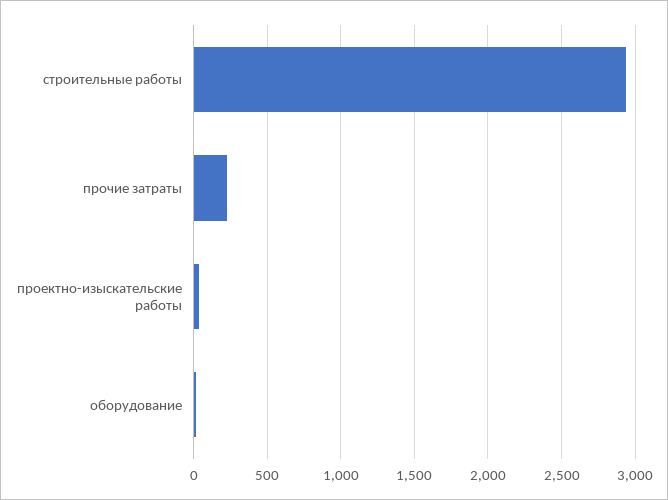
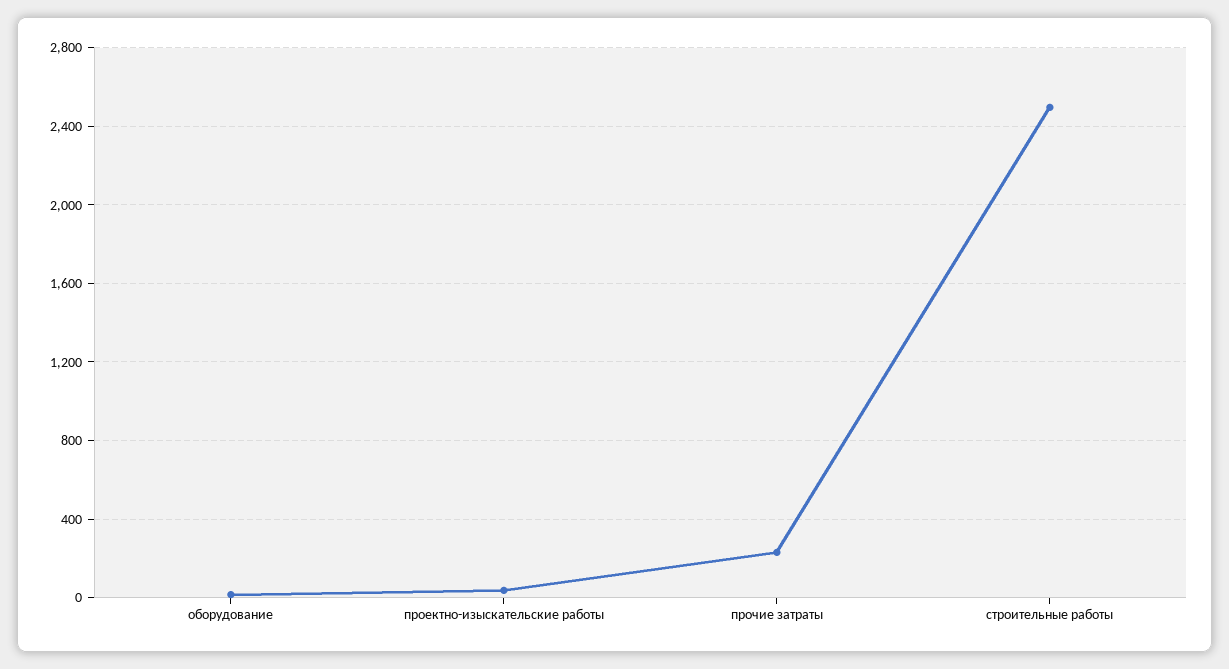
строительные работы: 2950 -> 2500

